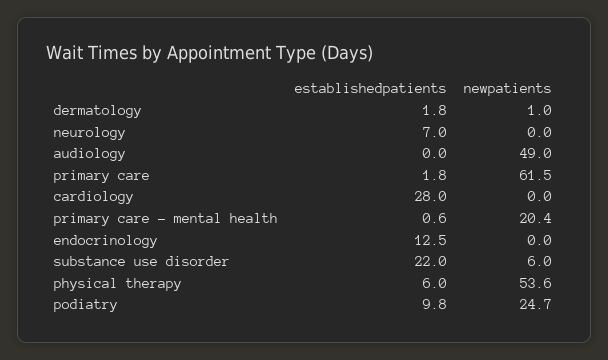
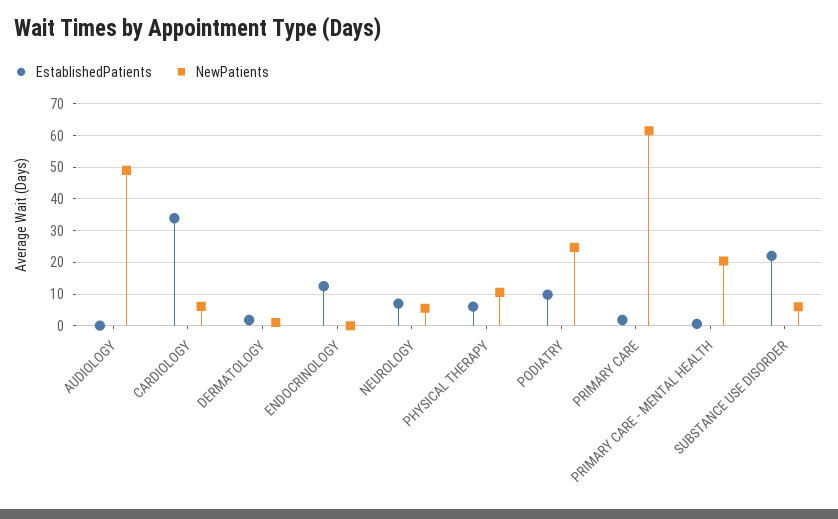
newpatients, neurology: 0 -> 6
establishedpatients, cardiology: 28 -> 34
newpatients, cardiology: 0 -> 6
newpatients, physical therapy: 53.6 -> 10

